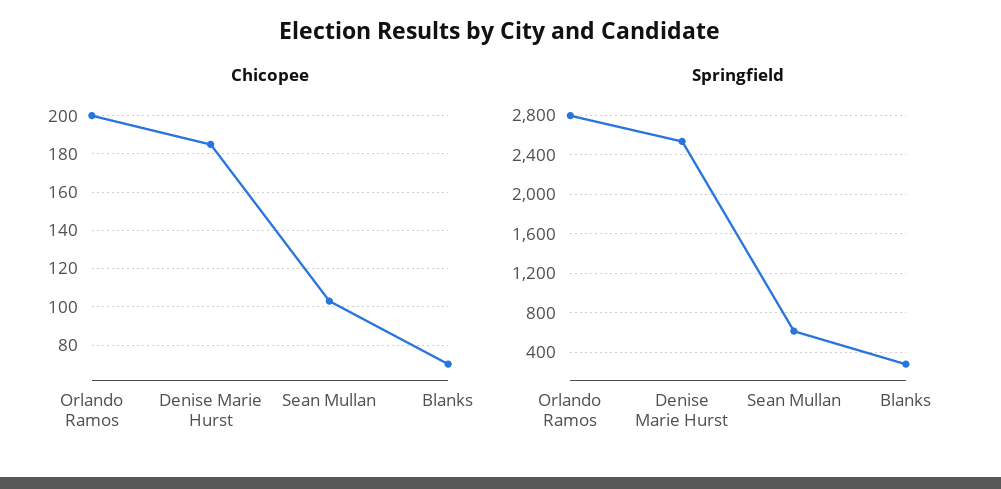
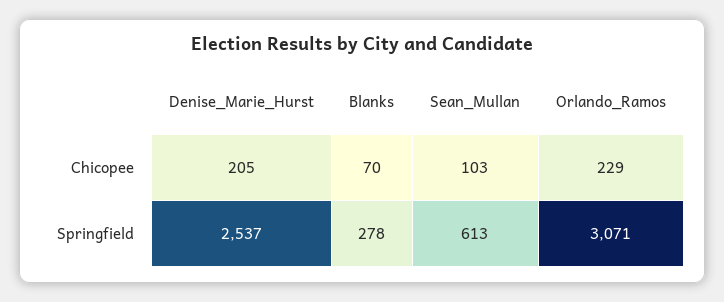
Chicopee, Orlando Ramos: 200 -> 229
Chicopee, Denise Marie Hurst: 185 -> 205
Springfield, Orlando Ramos: 2800 -> 3071

